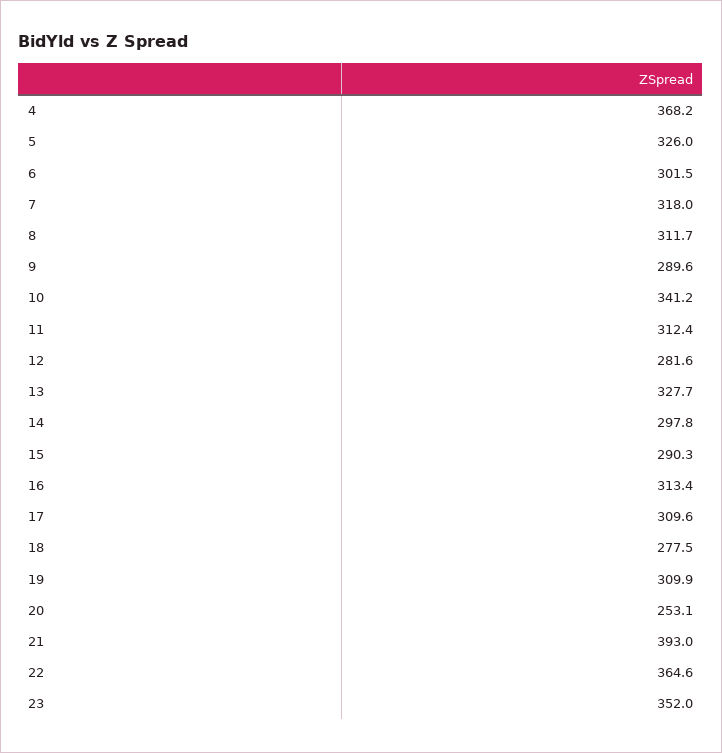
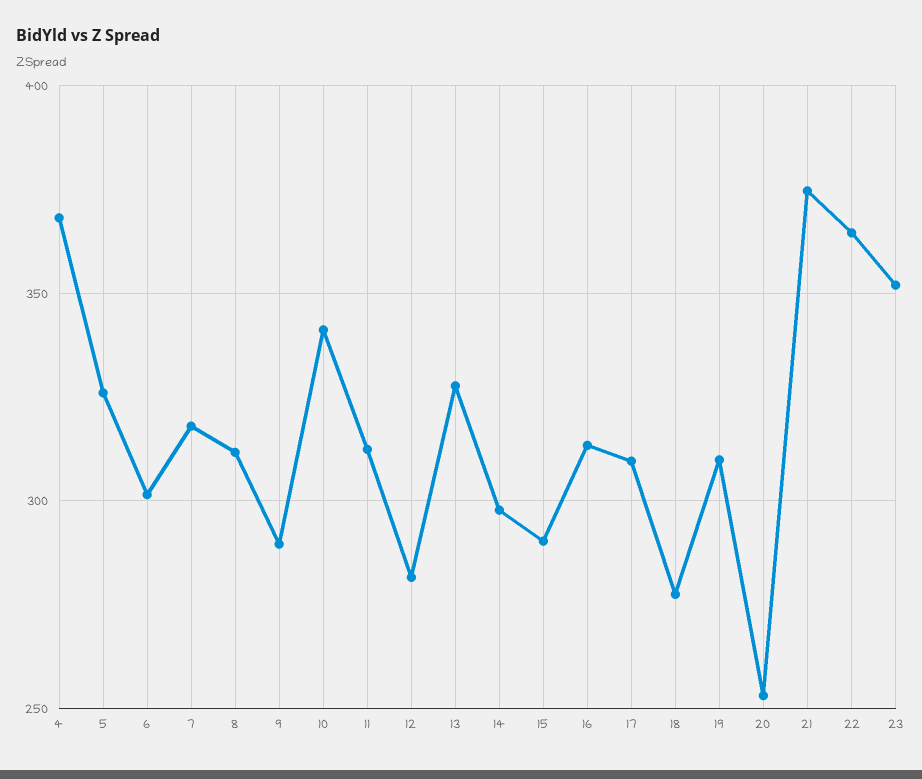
21: 393 -> 375

